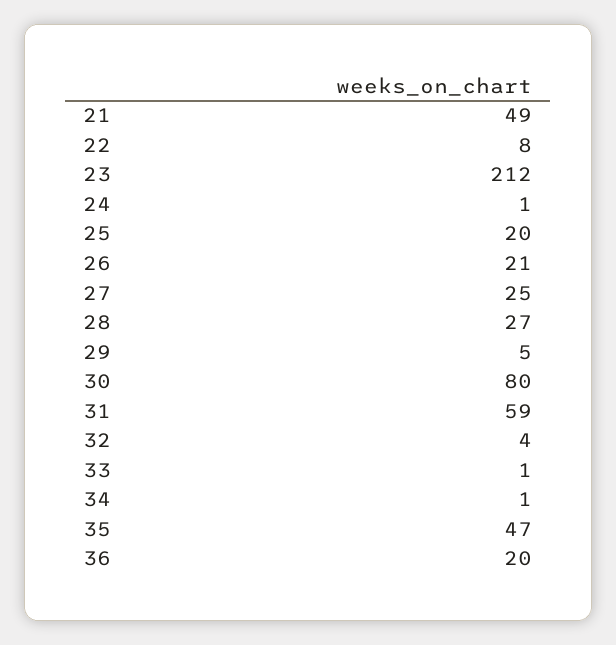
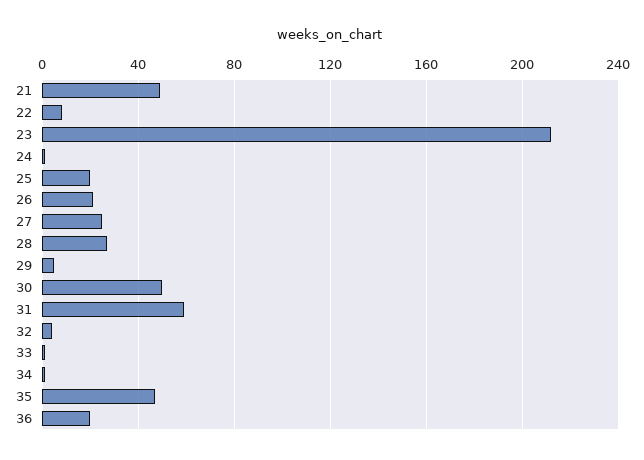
30: 80 -> 50

